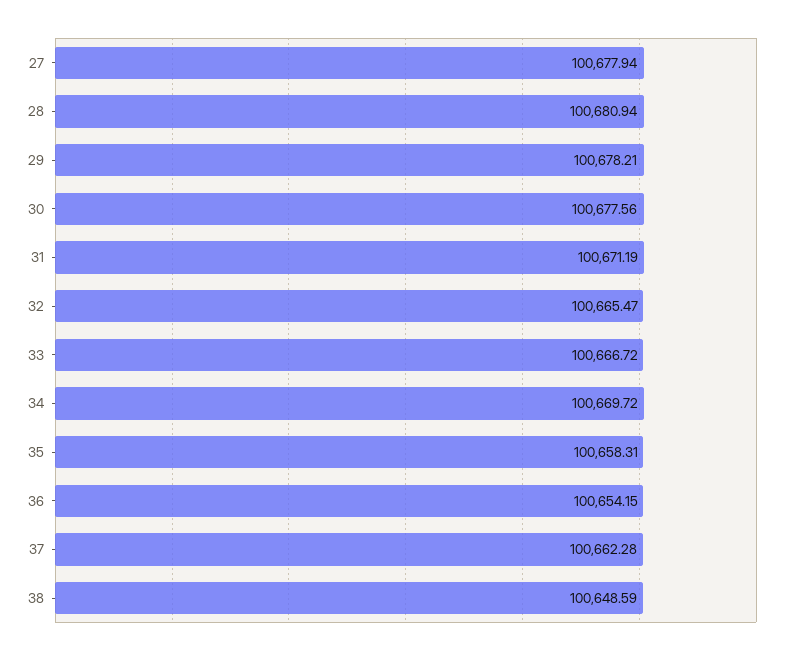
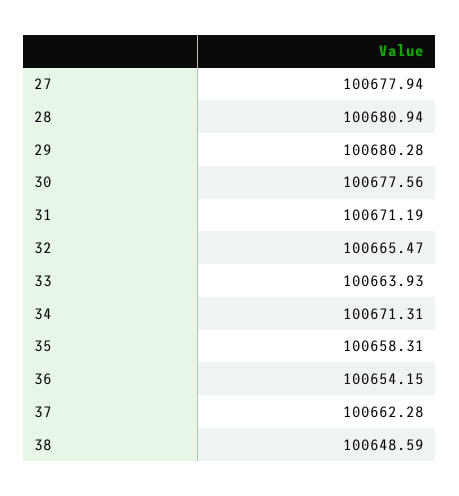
29: 100678.21 -> 100680.28
33: 100666.72 -> 100663.93
34: 100669.72 -> 100671.31

